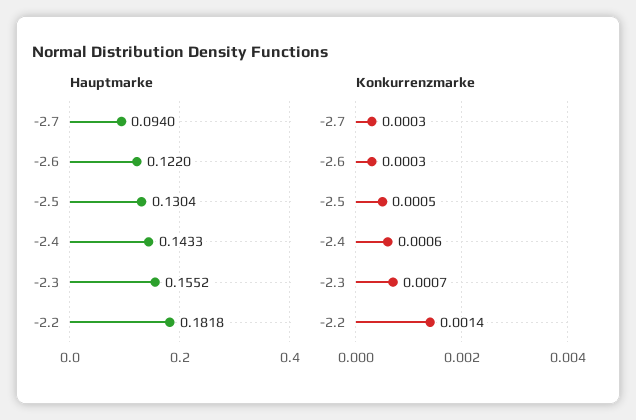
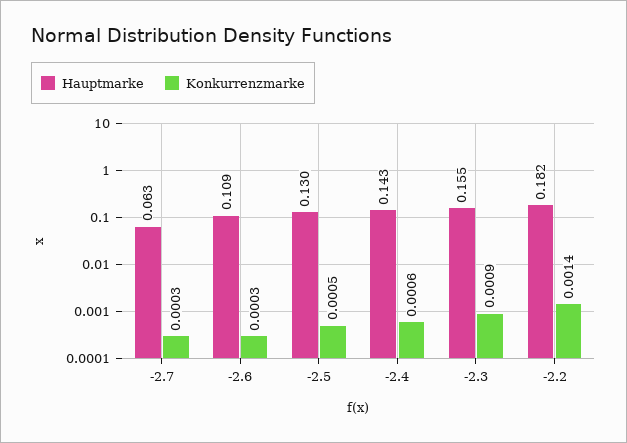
Hauptmarke, -2.7: 0.094 -> 0.063
Hauptmarke, -2.6: 0.122 -> 0.109
Konkurrenzmarke, -2.3: 0.0007 -> 0.0009

